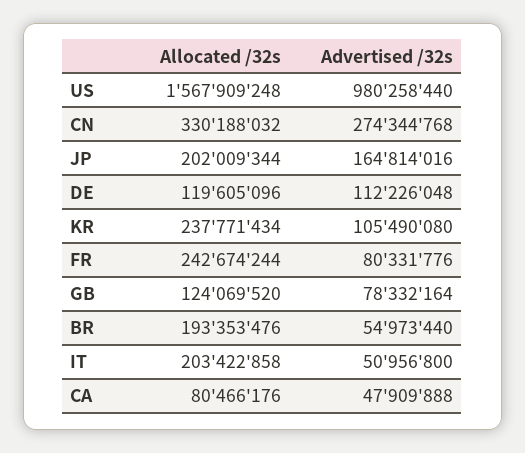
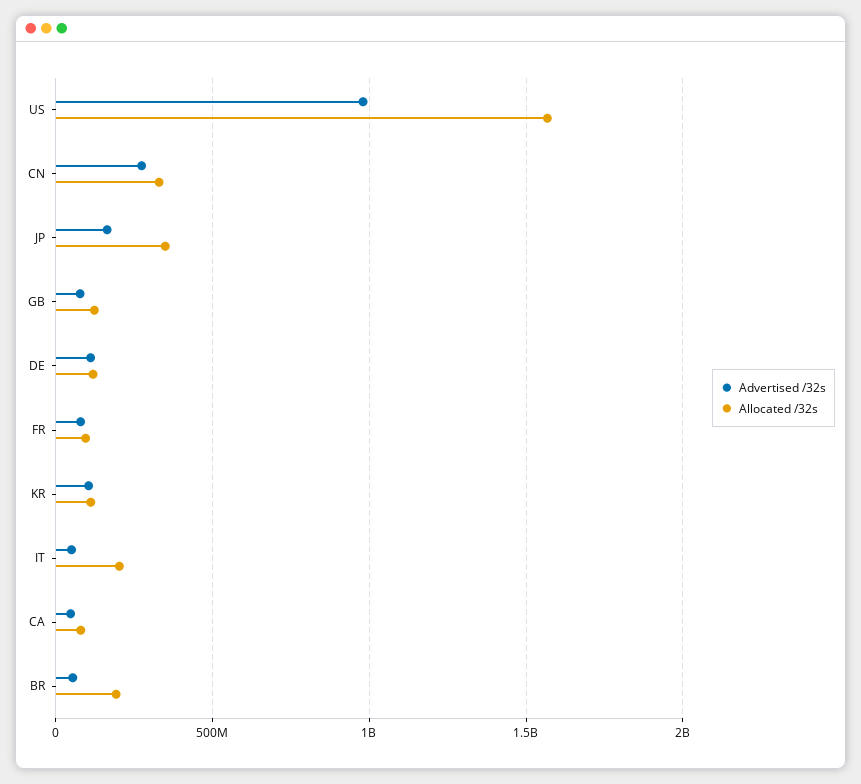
Allocated /32s, JP: 202009344 -> 350000000
Allocated /32s, KR: 237771434 -> 100000000
Allocated /32s, FR: 242674244 -> 100000000

